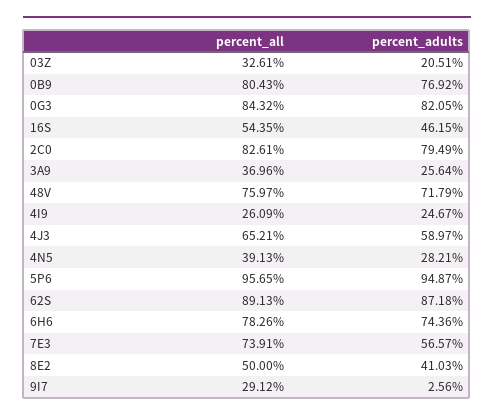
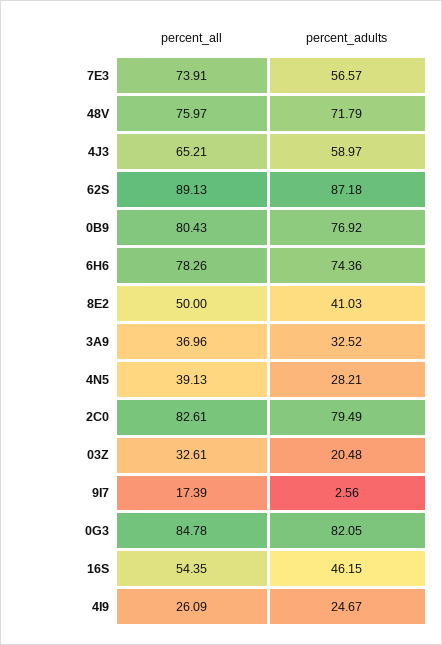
percent_adults, 03Z: 20.51 -> 20.48
percent_all, 0G3: 84.32 -> 84.78
percent_adults, 3A9: 25.64 -> 32.52
percent_all, 5P6: 95.65 -> none
percent_adults, 5P6: 94.87 -> none
percent_all, 9I7: 29.12 -> 17.39

